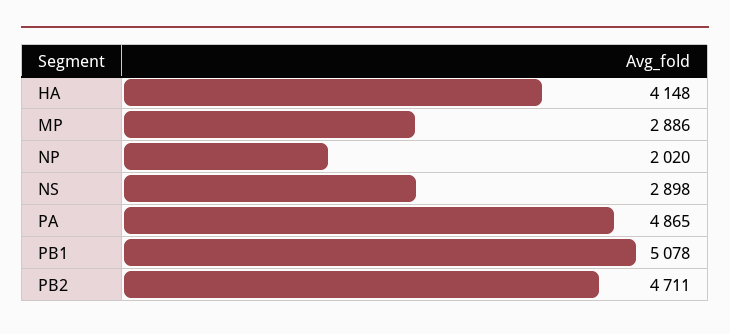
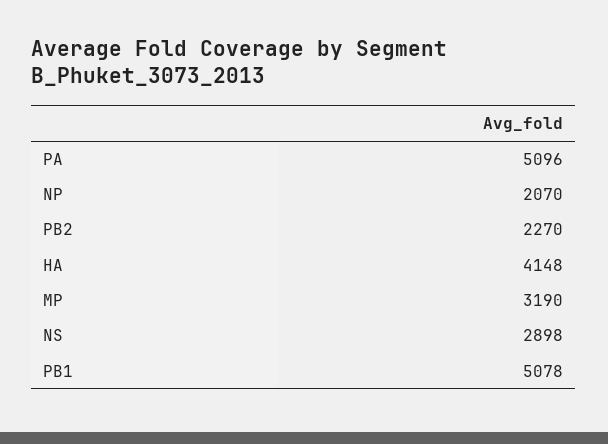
MP: 2886 -> 3190
NP: 2020 -> 2070
PA: 4865 -> 5096
PB2: 4711 -> 2270

